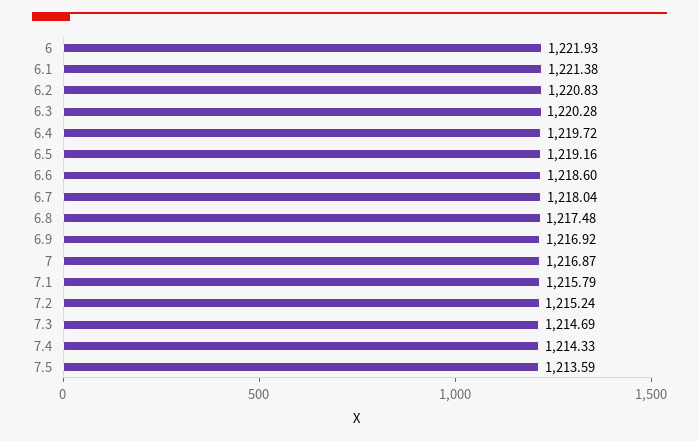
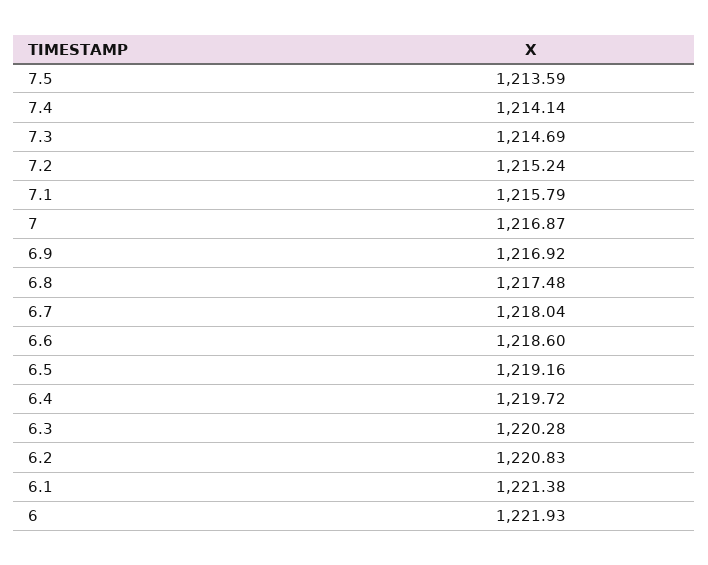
7.4: 1214.33 -> 1214.14

